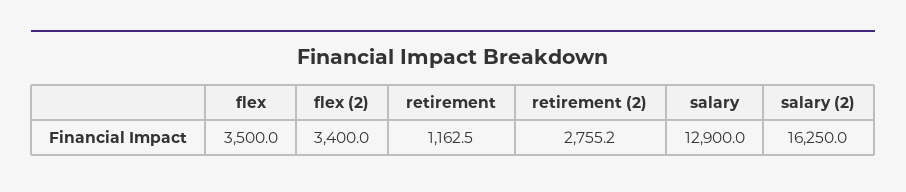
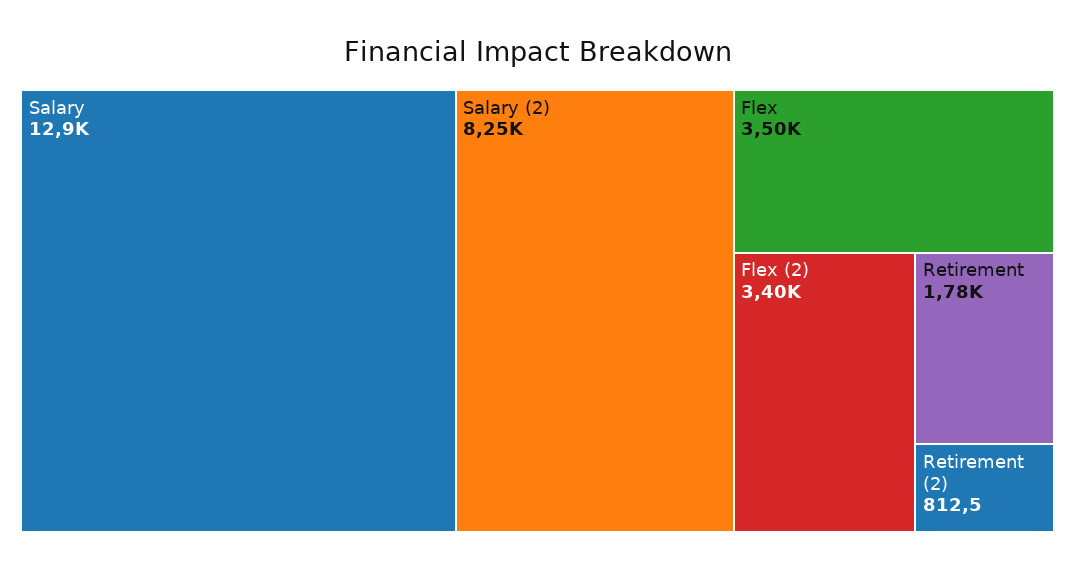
retirement: 1162.5 -> 1780
retirement (2): 2755.2 -> 812.5
salary (2): 16250 -> 8250

